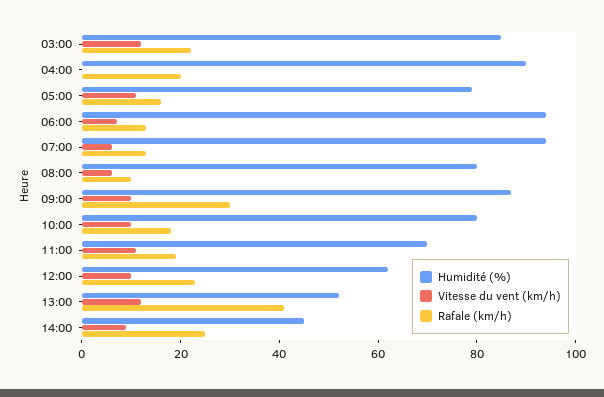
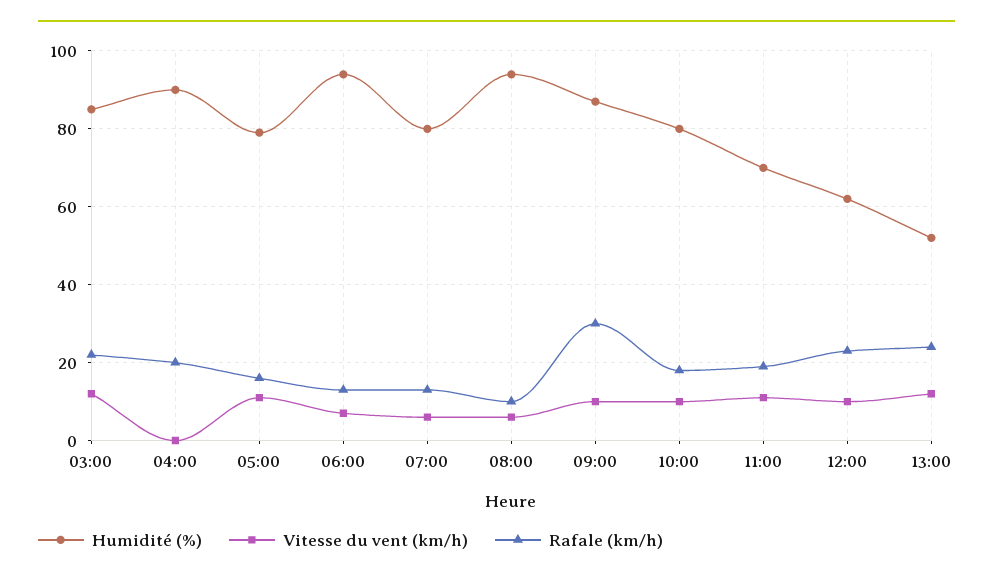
Humidité (%), 07:00: 95 -> 80
Humidité (%), 08:00: 80 -> 95
Rafale (km/h), 13:00: 40 -> 25
Humidité (%), 14:00: 45 -> none
Vitesse du vent (km/h), 14:00: 10 -> none
Rafale (km/h), 14:00: 25 -> none

